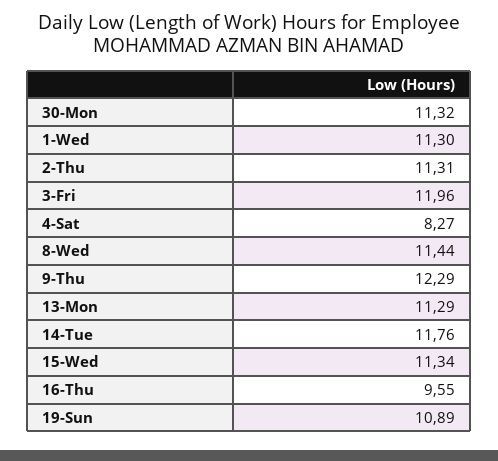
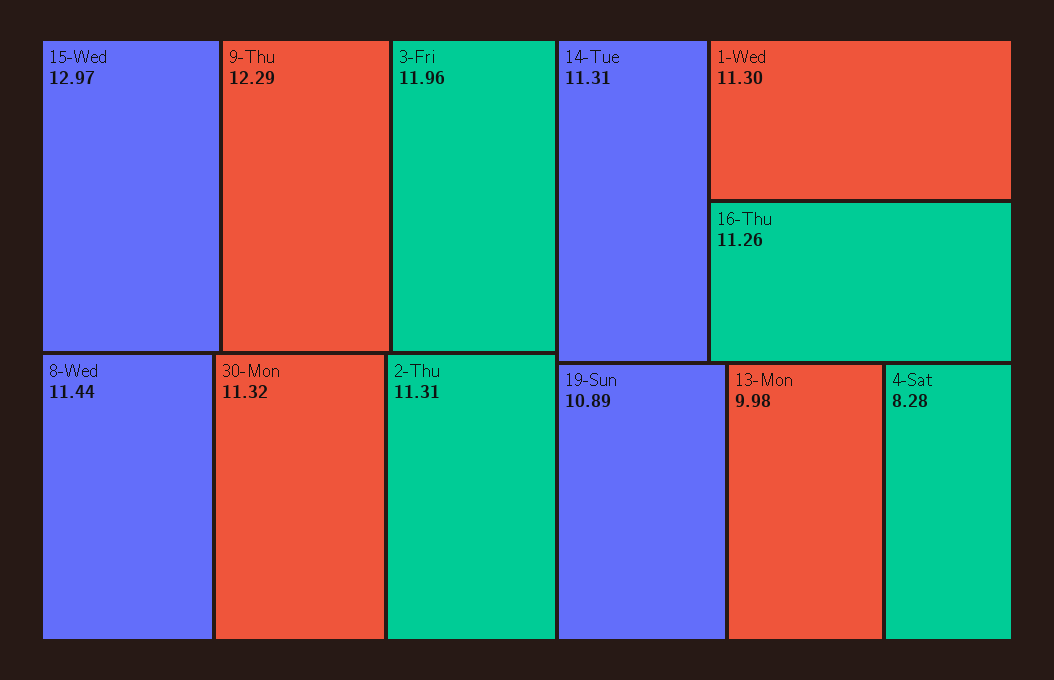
4-Sat: 8.27 -> 8.28
13-Mon: 11.29 -> 9.98
14-Tue: 11.76 -> 11.31
15-Wed: 11.34 -> 12.97
16-Thu: 9.55 -> 11.26

